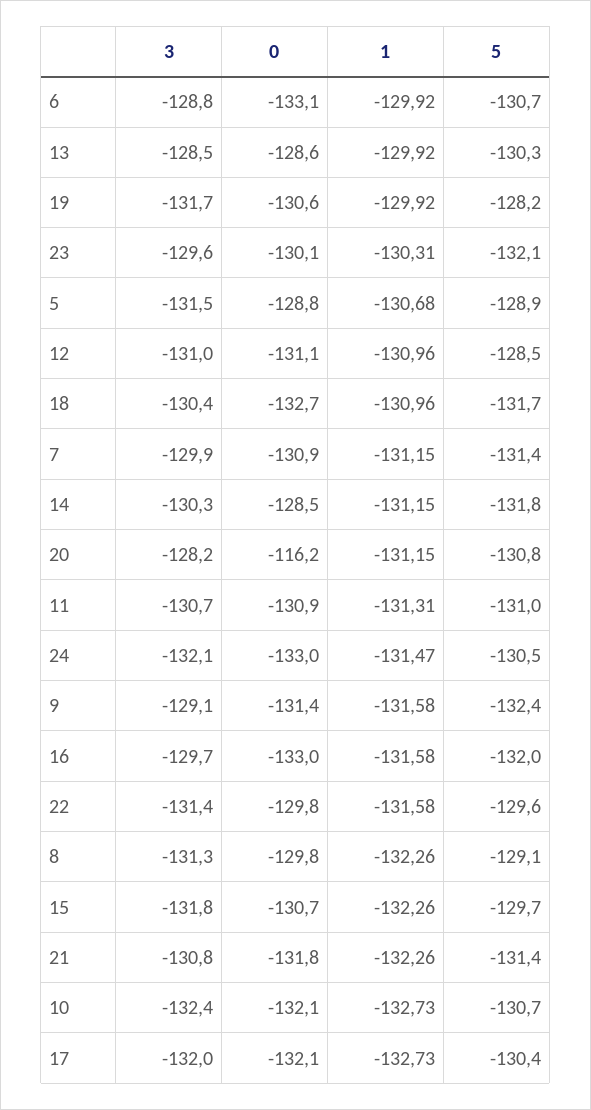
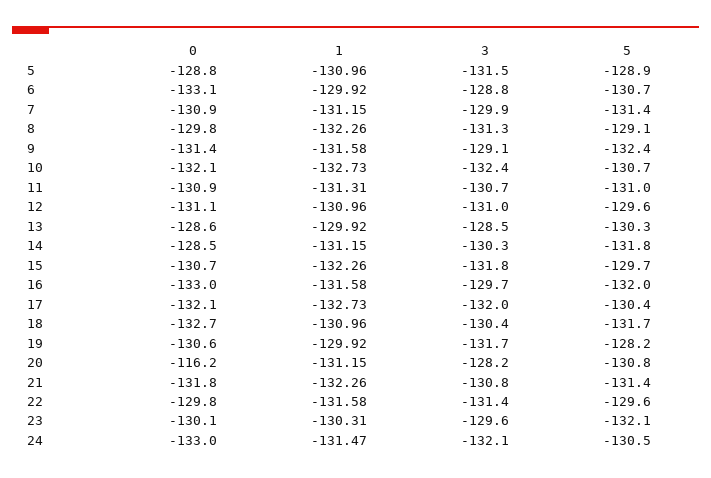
1, 5: -130.68 -> -130.96
5, 12: -128.5 -> -129.6

